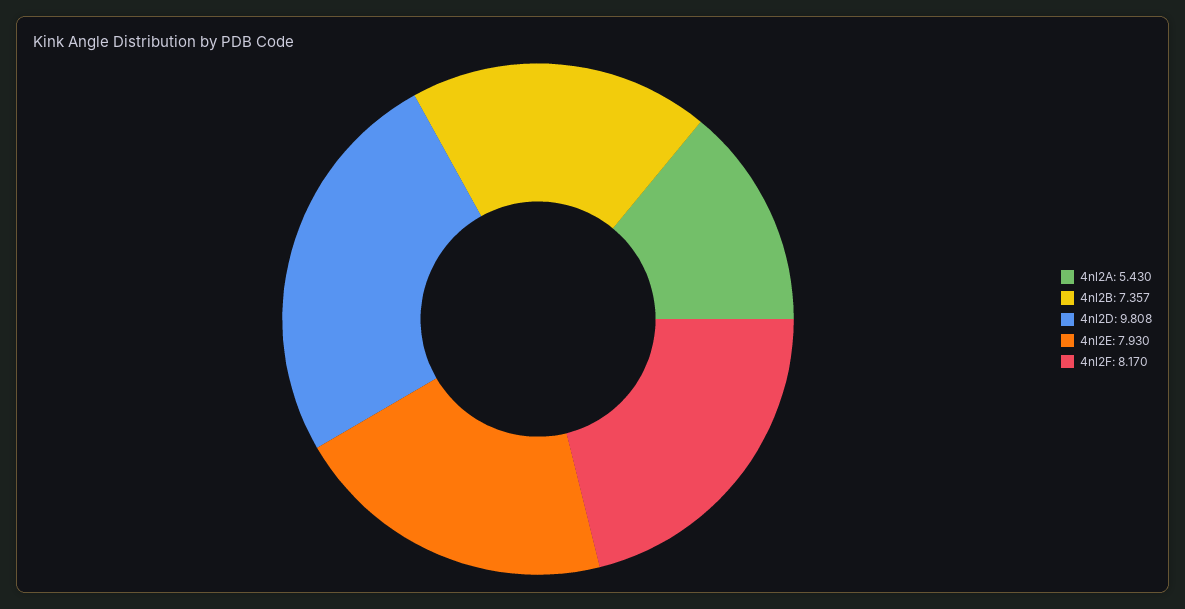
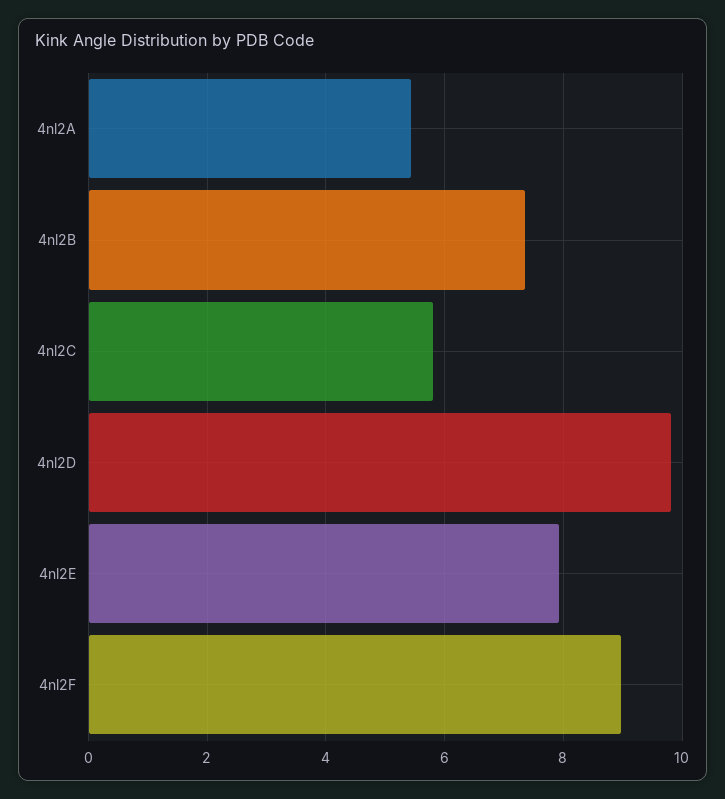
4nl2F: 8.17 -> 9
4nl2C: none -> 5.8

